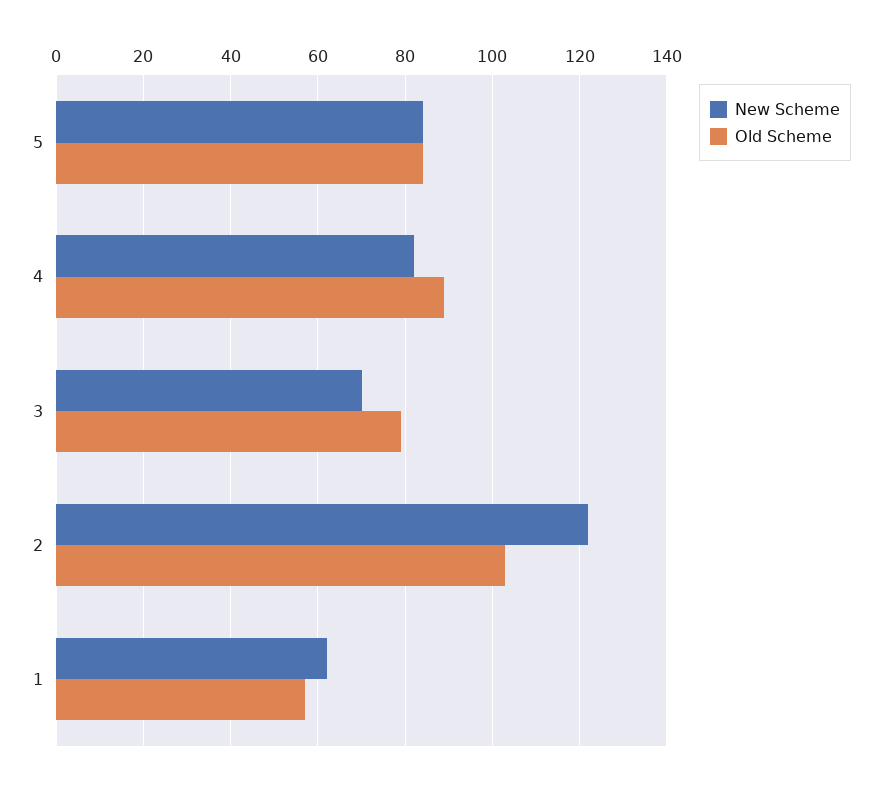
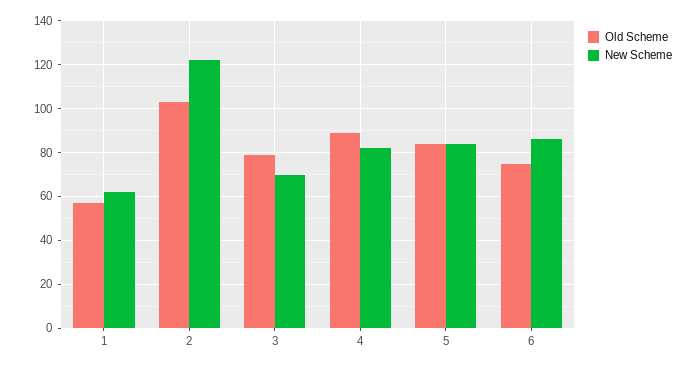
Old Scheme, 6: none -> 75
New Scheme, 6: none -> 85

